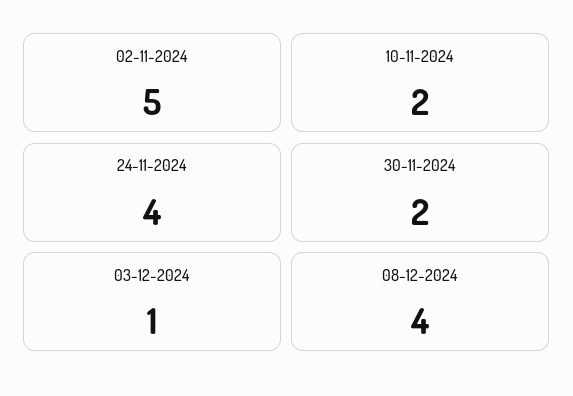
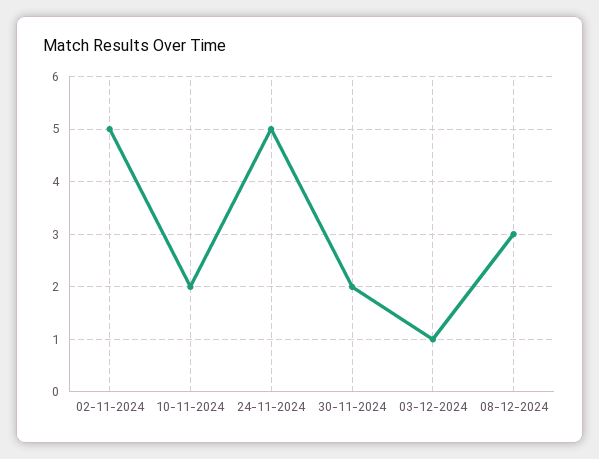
24-11-2024: 4 -> 5
08-12-2024: 4 -> 3

